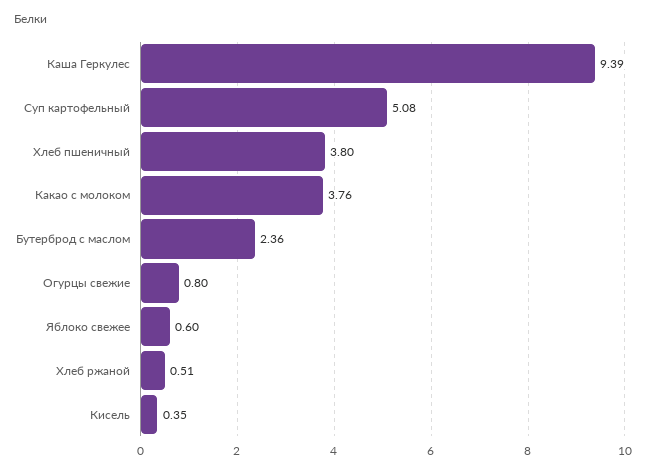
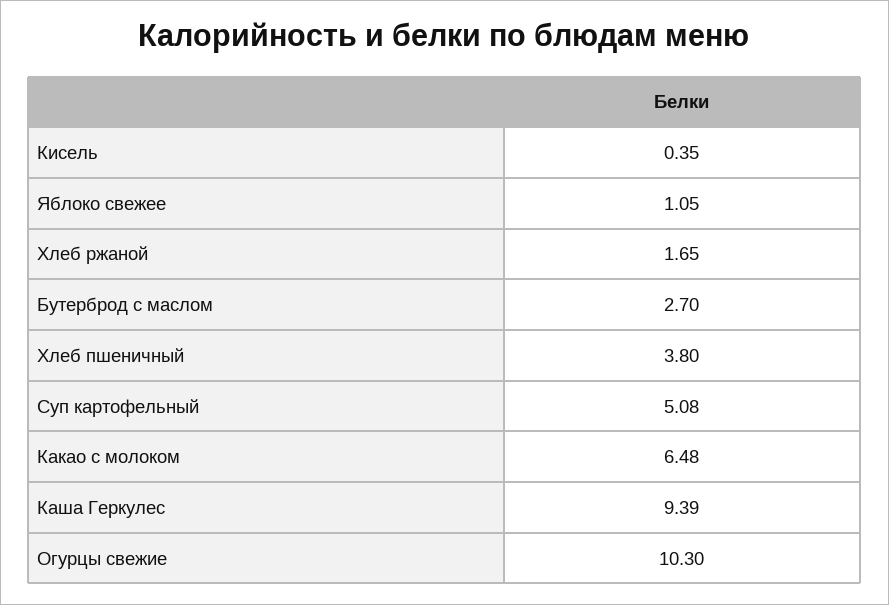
Какао с молоком: 3.76 -> 6.48
Бутерброд с маслом: 2.36 -> 2.7
Огурцы свежие: 0.8 -> 10.3
Яблоко свежее: 0.6 -> 1.05
Хлеб ржаной: 0.51 -> 1.65

